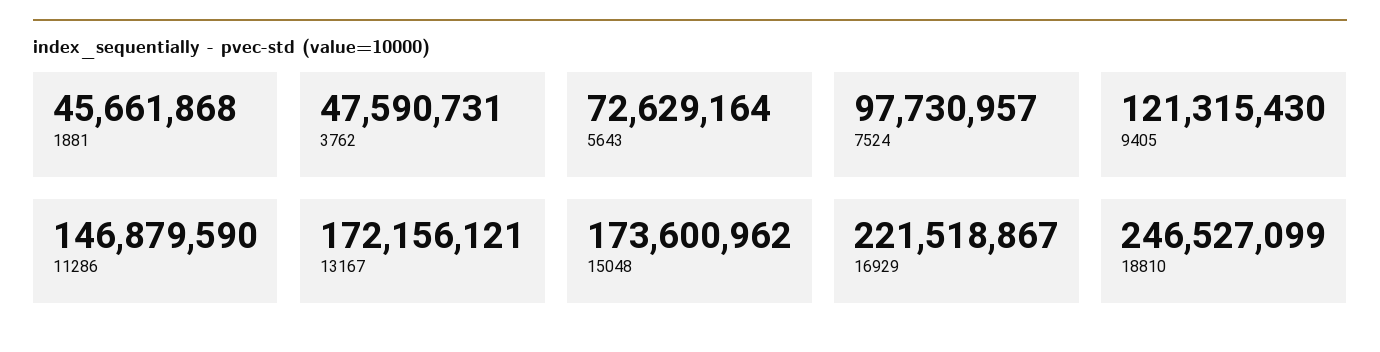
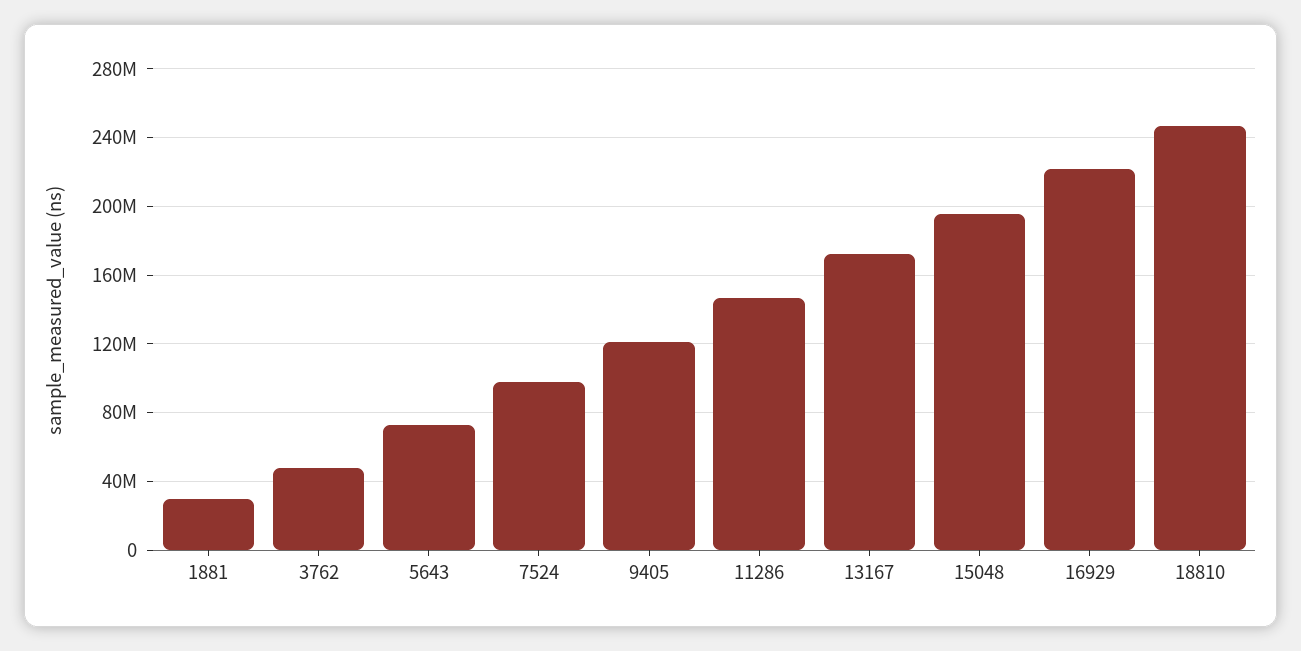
1881: 45661868 -> 30000000
15048: 173600962 -> 195000000

